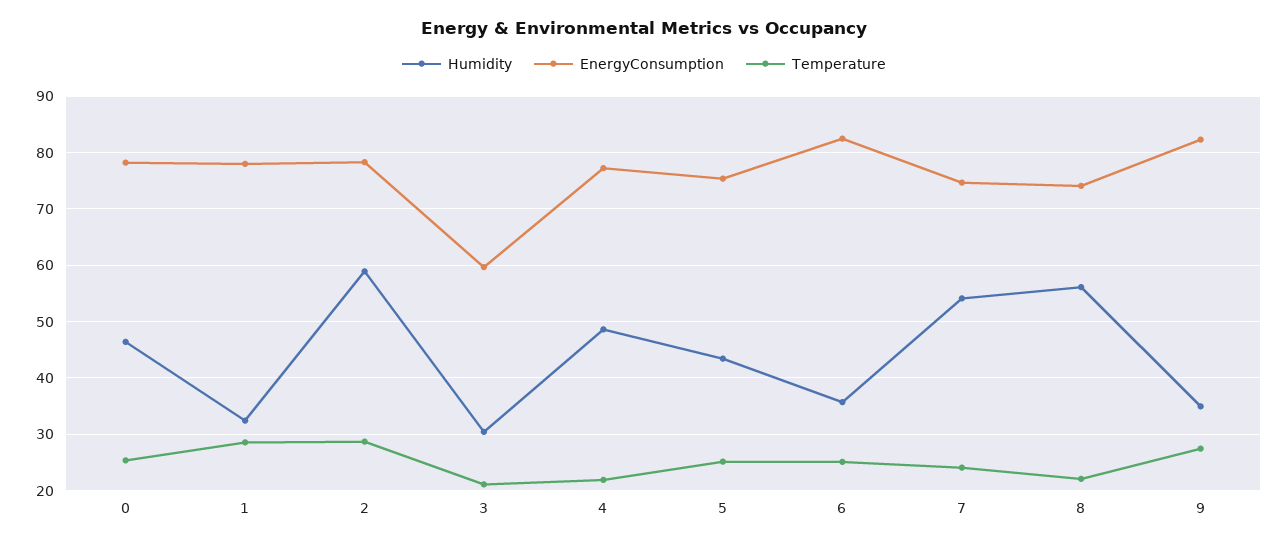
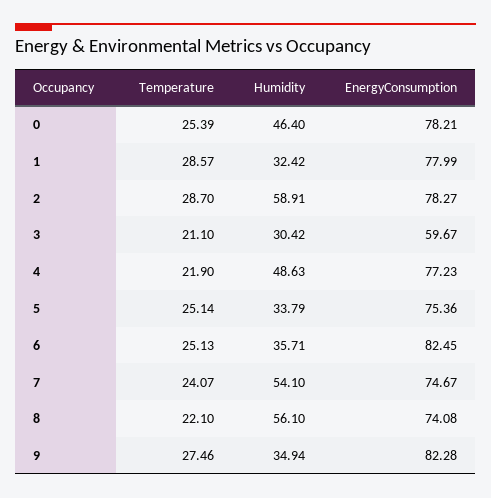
Humidity, 5: 44 -> 33.79

